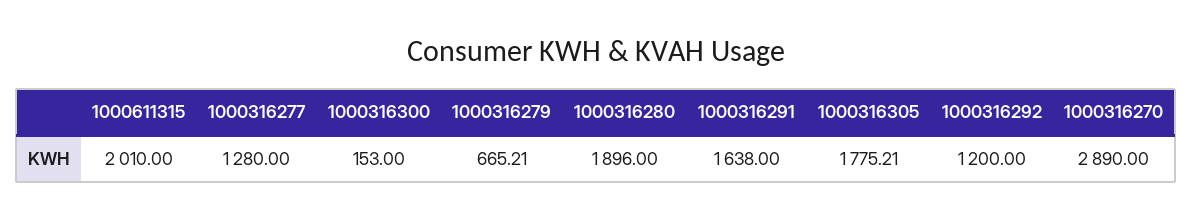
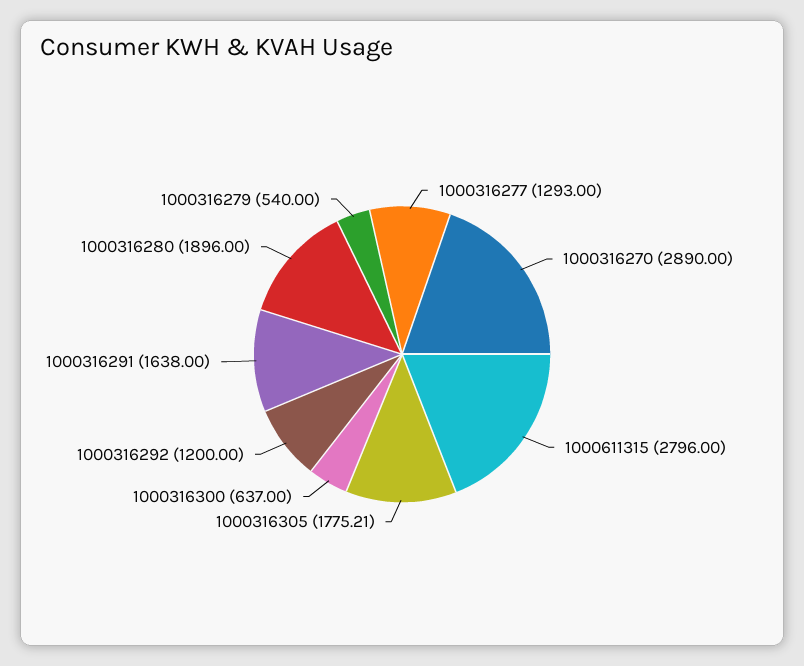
1000611315: 2010 -> 2796
1000316277: 1280 -> 1293
1000316300: 153 -> 637
1000316279: 665.21 -> 540

